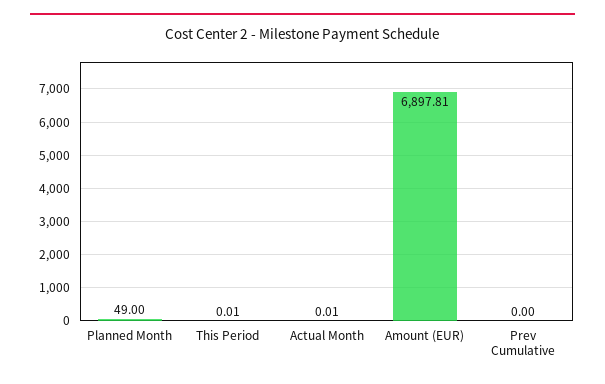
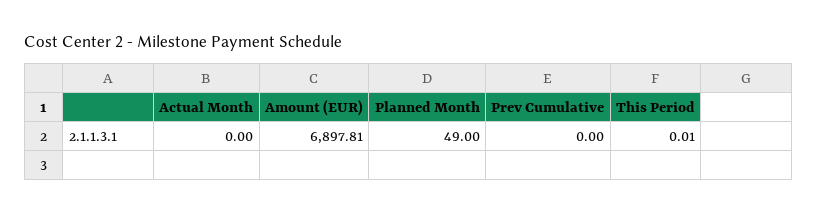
Actual Month: 0.01 -> 0

